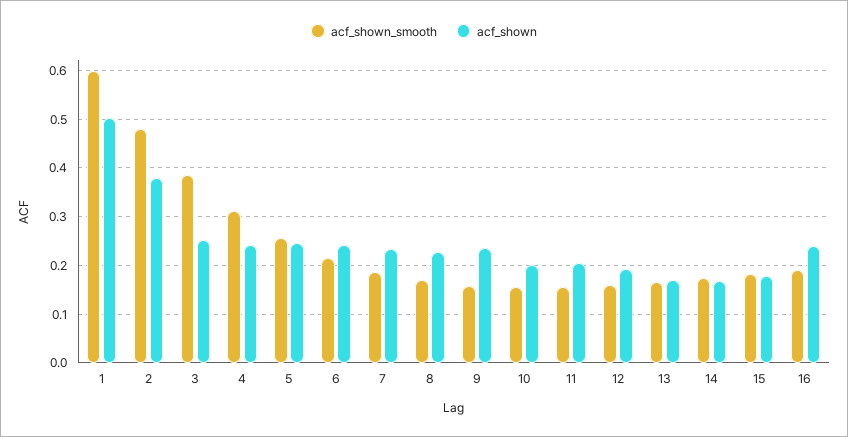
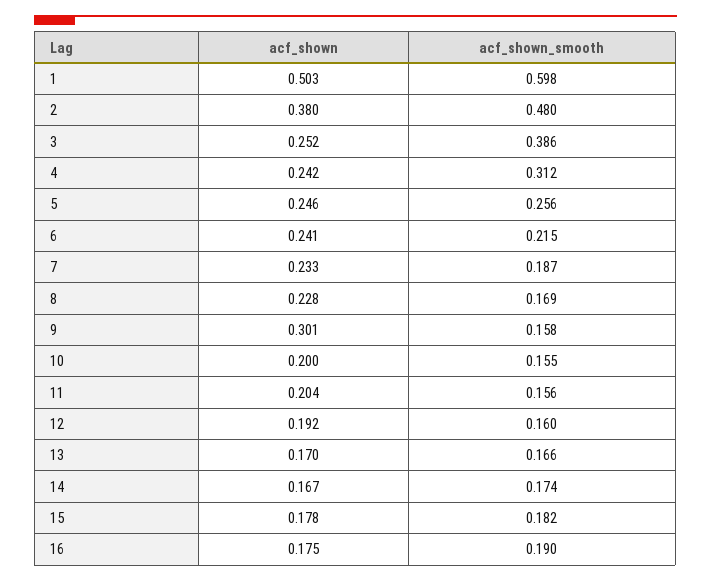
acf_shown, 9: 0.24 -> 0.301
acf_shown, 16: 0.24 -> 0.175

